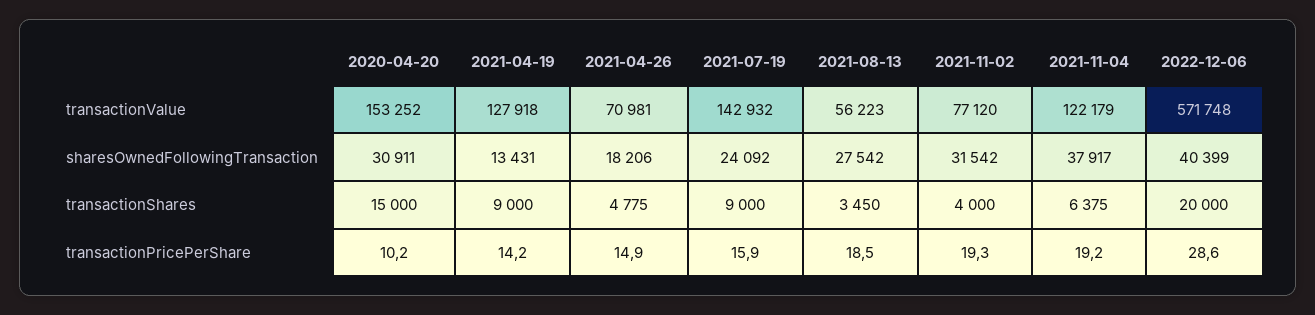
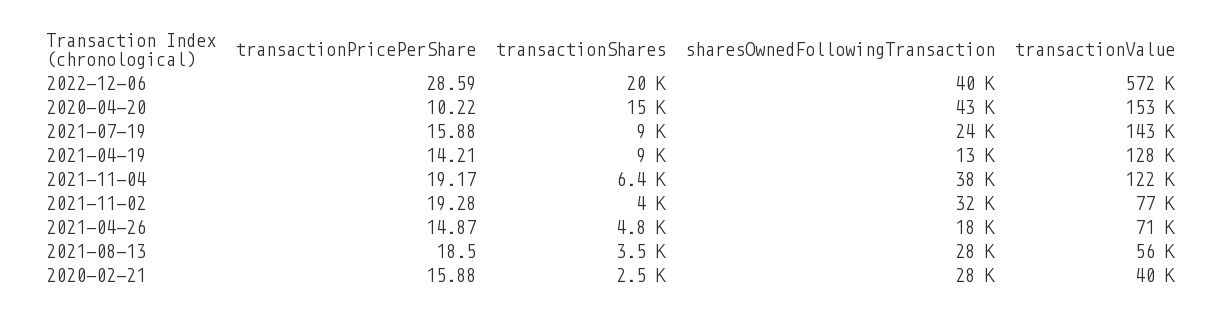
2020-04-20, sharesOwnedFollowingTransaction: 30911 -> 43000
2020-02-21, transactionPricePerShare: none -> 15.88
2020-02-21, transactionShares: none -> 2500
2020-02-21, sharesOwnedFollowingTransaction: none -> 28000
2020-02-21, transactionValue: none -> 40000

